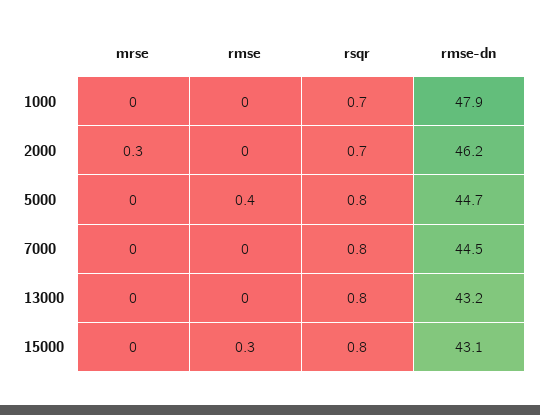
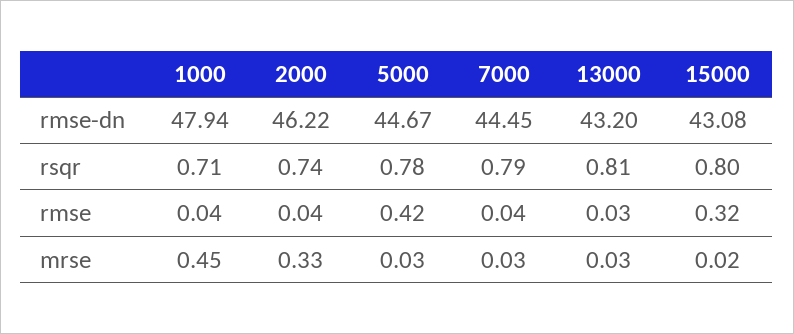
mrse, 1000: 0 -> 0.45

